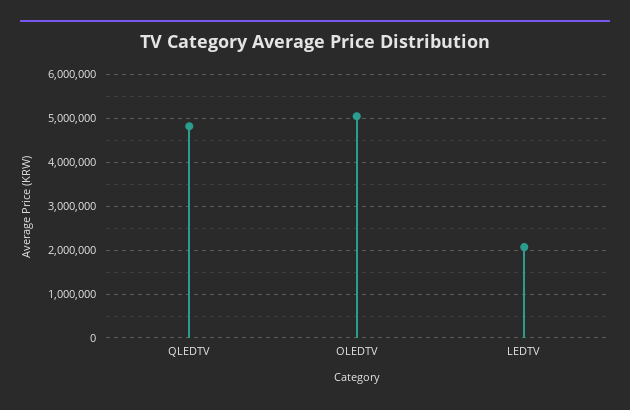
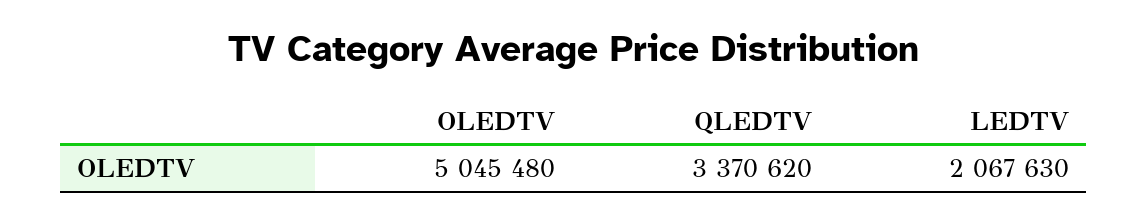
QLEDTV: 4800000 -> 3370620

